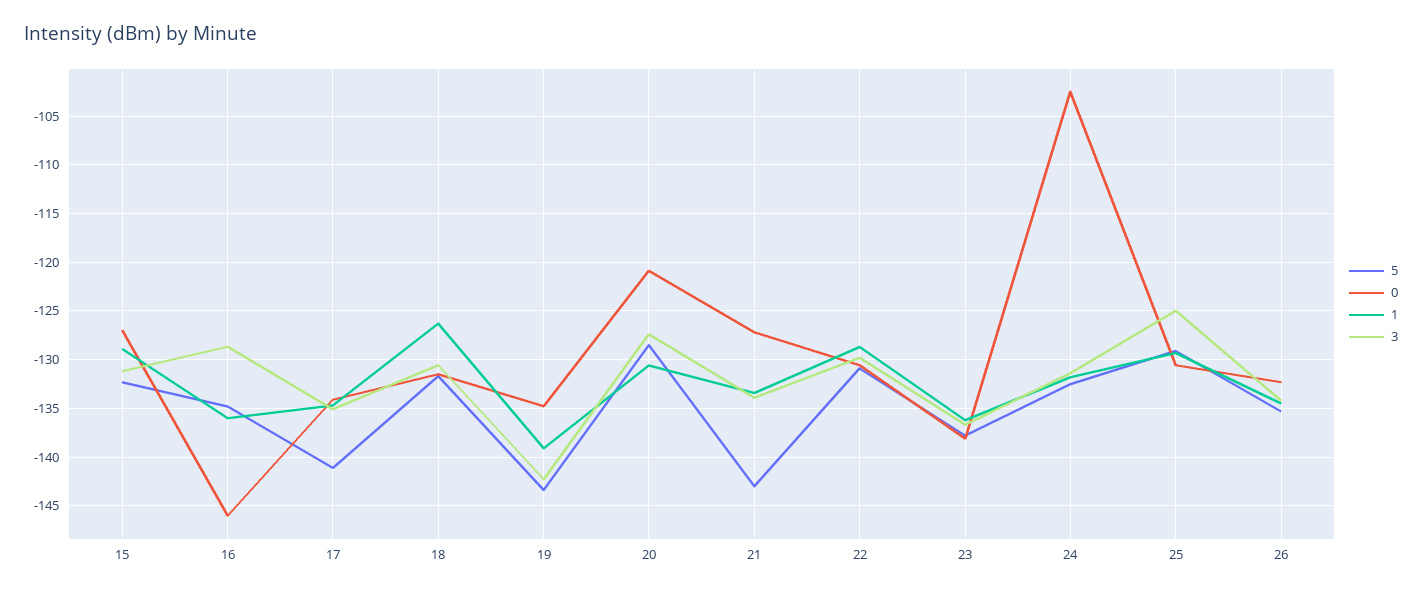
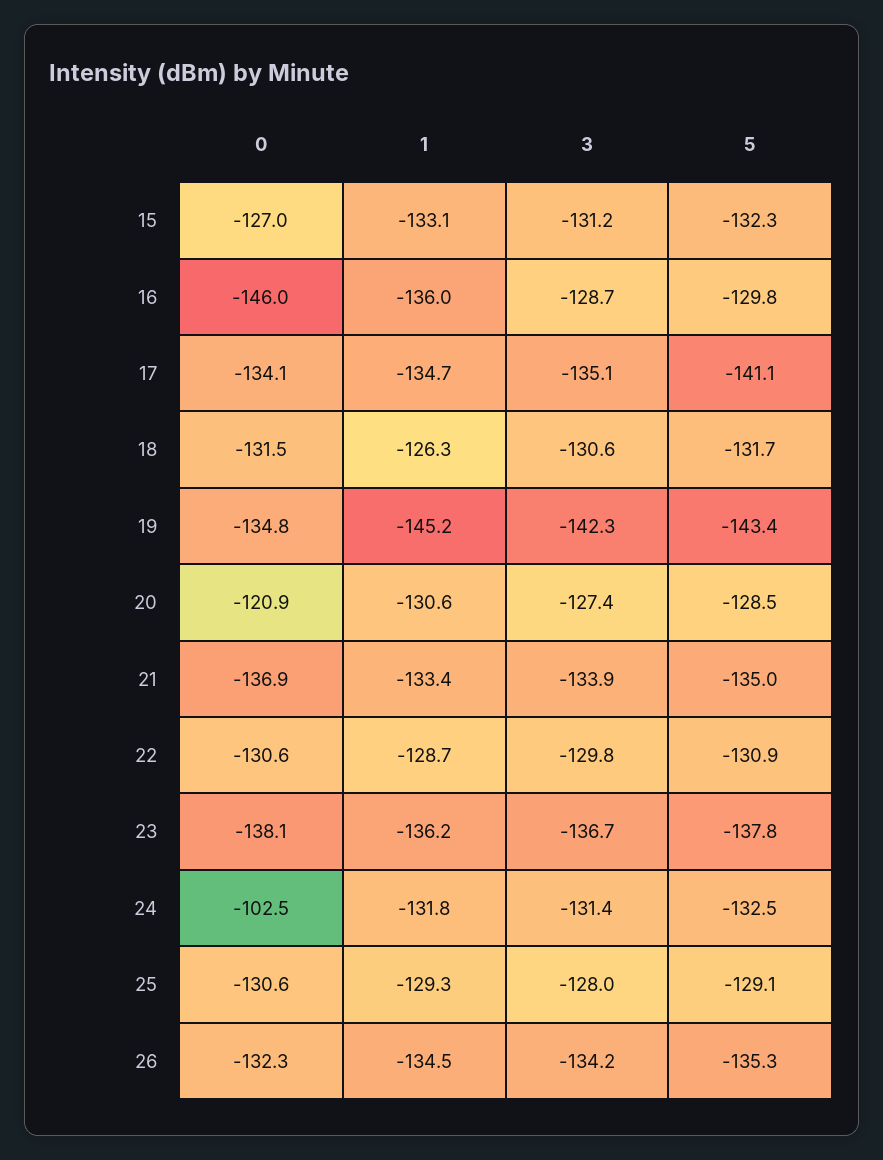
1, 15: -129 -> -133.1
5, 16: -135 -> -129.8
1, 19: -139 -> -145.2
5, 21: -143 -> -135
0, 21: -127 -> -136.9
3, 25: -125 -> -128

